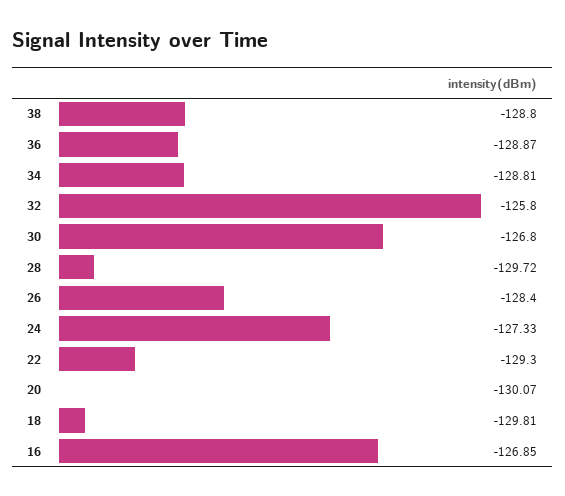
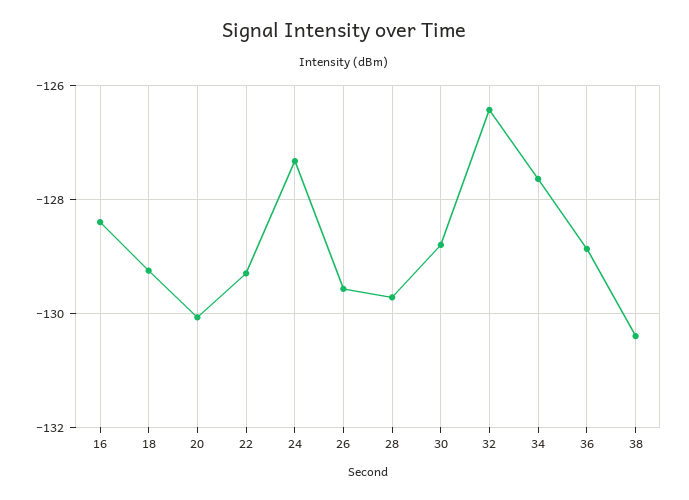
38: -128.8 -> -130.4
34: -128.81 -> -127.6
32: -125.8 -> -126.4
30: -126.8 -> -128.8
26: -128.4 -> -129.6
18: -129.81 -> -129.2
16: -126.85 -> -128.4

